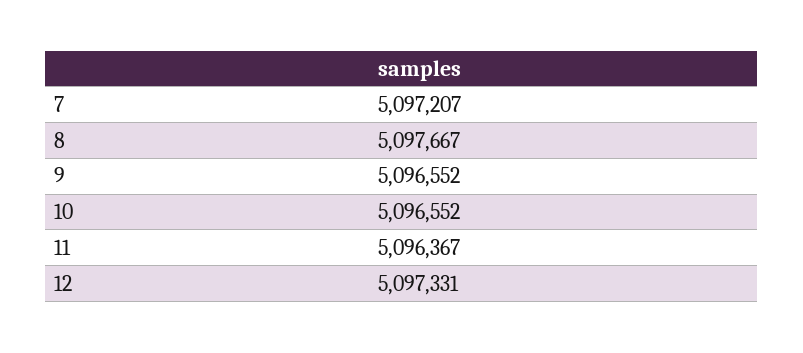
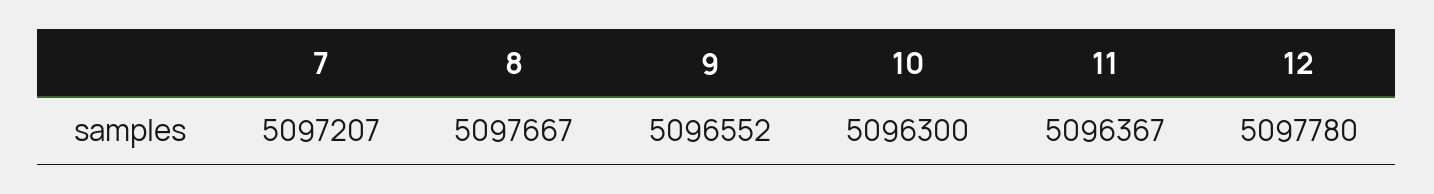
10: 5096552 -> 5096300
12: 5097331 -> 5097780

